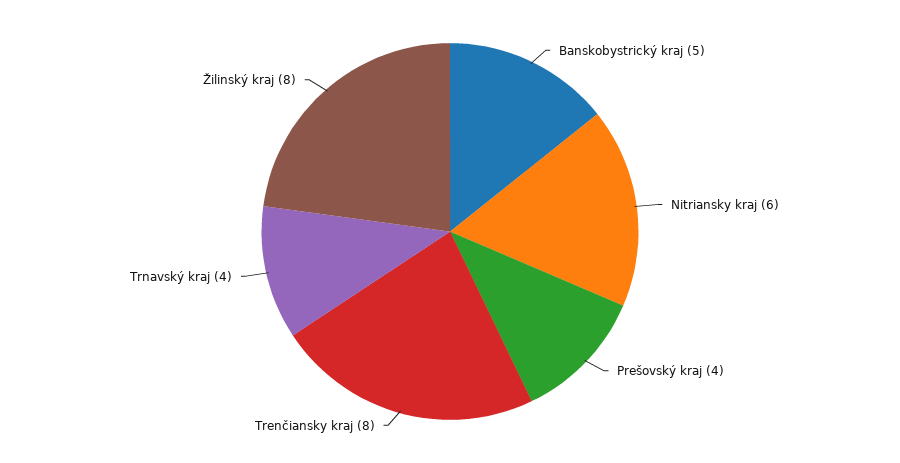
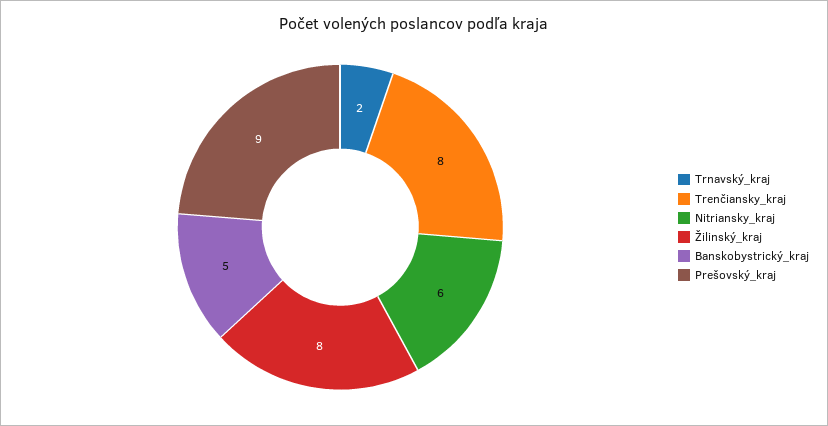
Prešovský kraj: 4 -> 9
Trnavský kraj: 4 -> 2

